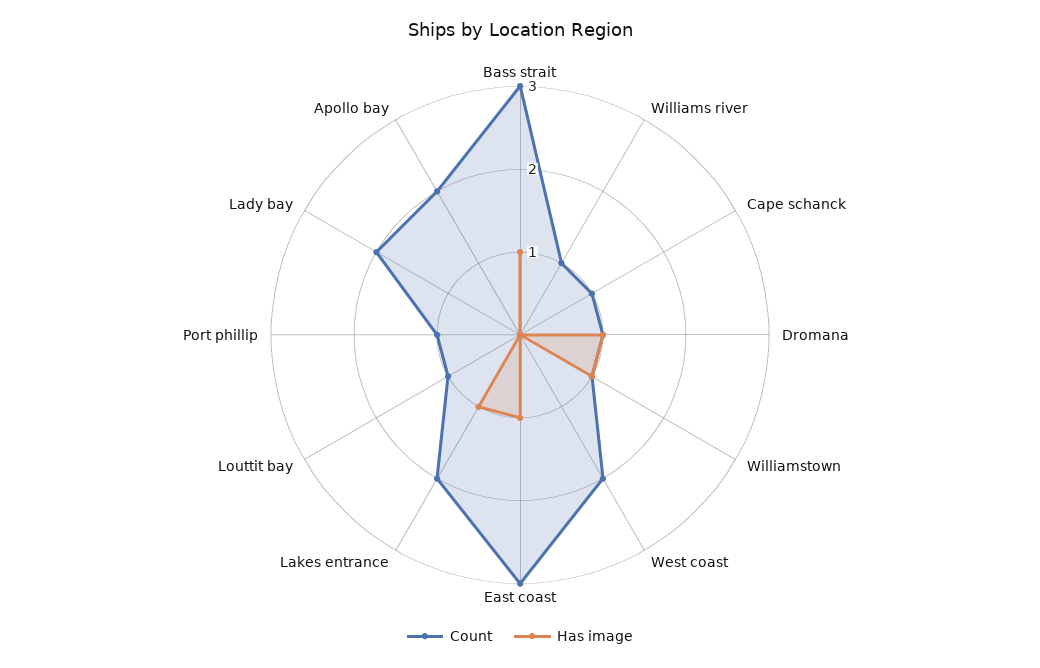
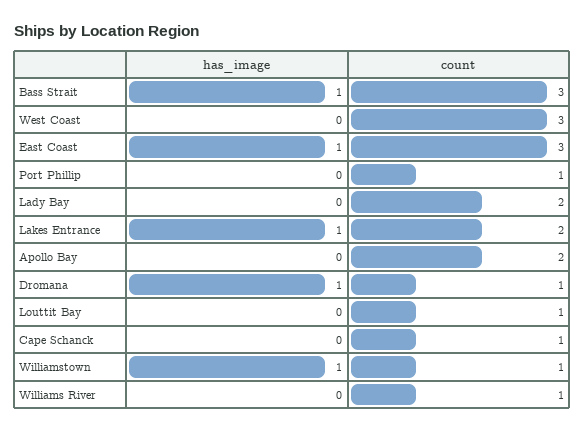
Count, West coast: 2 -> 3

